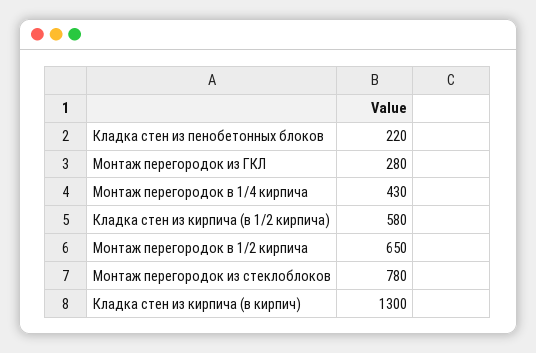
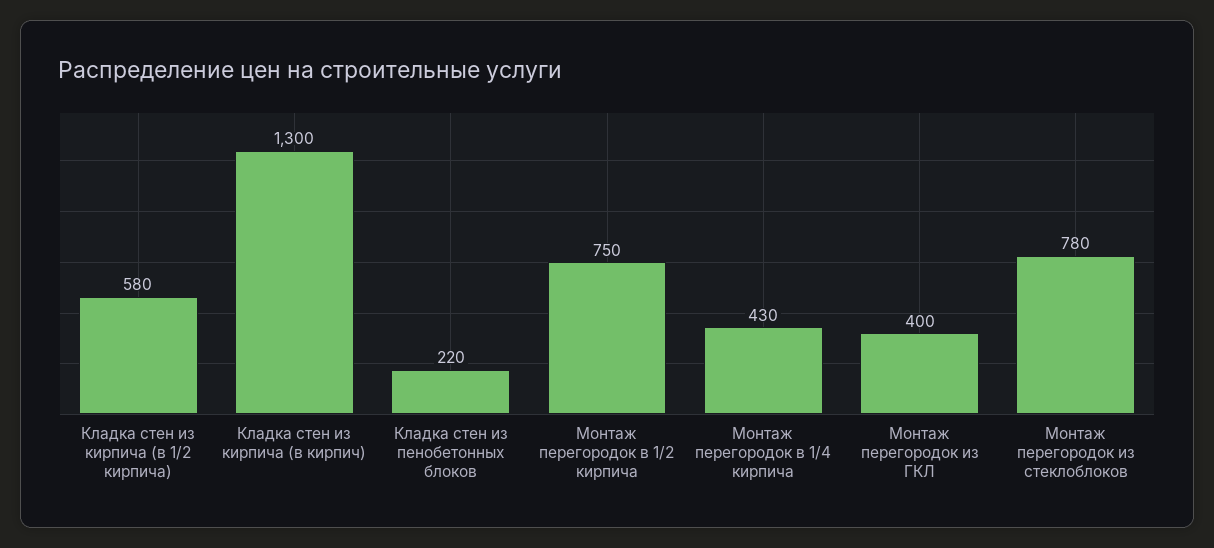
Монтаж перегородок из ГКЛ: 280 -> 400
Монтаж перегородок в 1/2 кирпича: 650 -> 750

